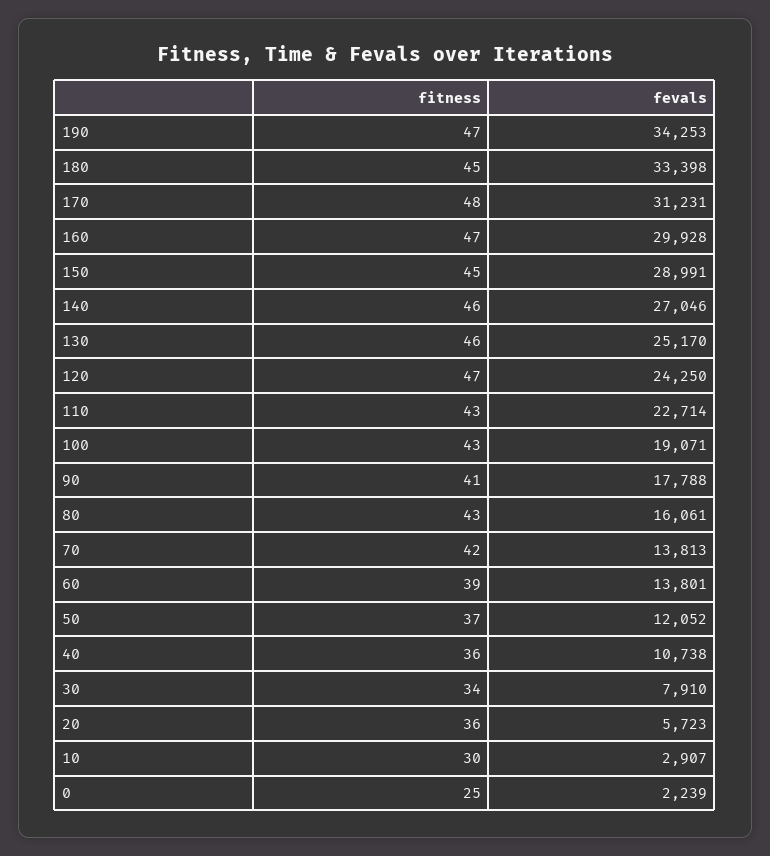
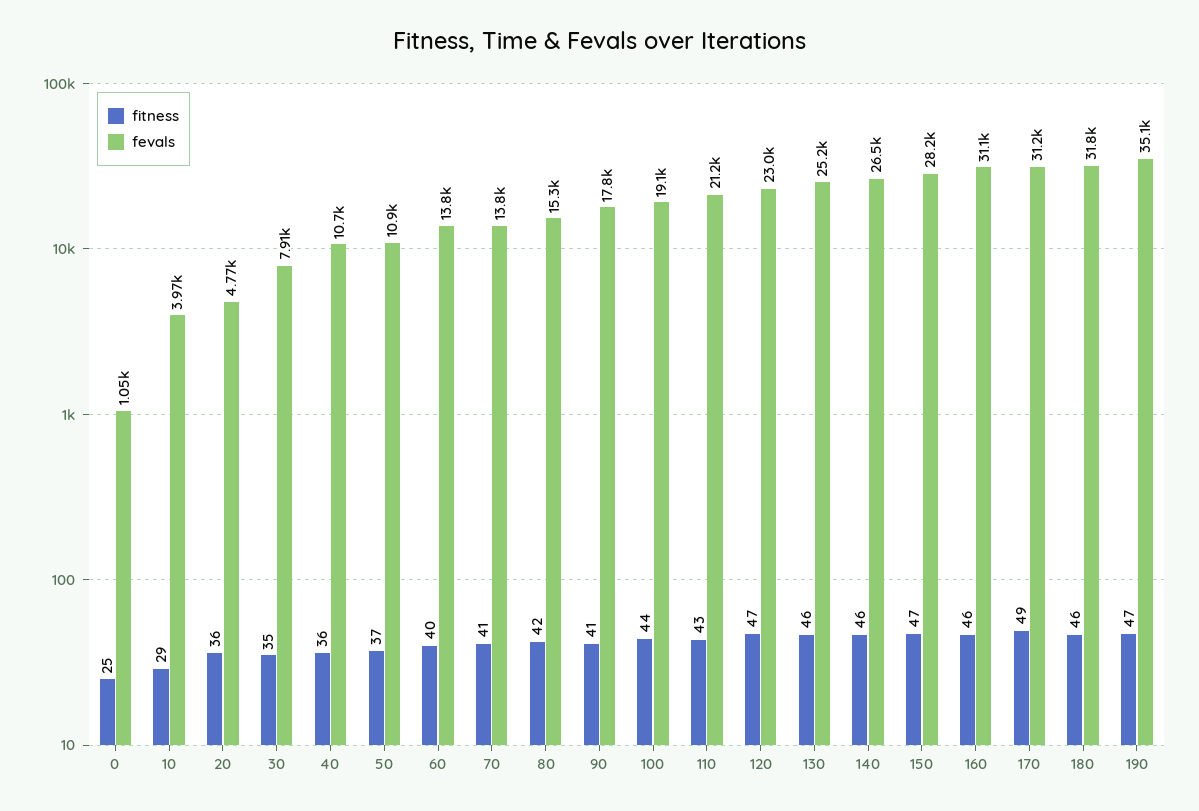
fevals, 190: 34253 -> 35100
fitness, 180: 45 -> 46
fevals, 180: 33398 -> 31800
fitness, 170: 48 -> 49
fitness, 160: 47 -> 46
fevals, 160: 29928 -> 31100
fitness, 150: 45 -> 47
fevals, 150: 28991 -> 28200
fevals, 140: 27046 -> 26500
fevals, 120: 24250 -> 23000
fevals, 110: 22714 -> 21200
fitness, 100: 43 -> 44
fitness, 80: 43 -> 42
fevals, 80: 16061 -> 15300
fitness, 70: 42 -> 41
fitness, 60: 39 -> 40
fevals, 50: 12052 -> 10900
fitness, 30: 34 -> 35
fevals, 20: 5723 -> 4770
fitness, 10: 30 -> 29
fevals, 10: 2907 -> 3970
fevals, 0: 2239 -> 1050

